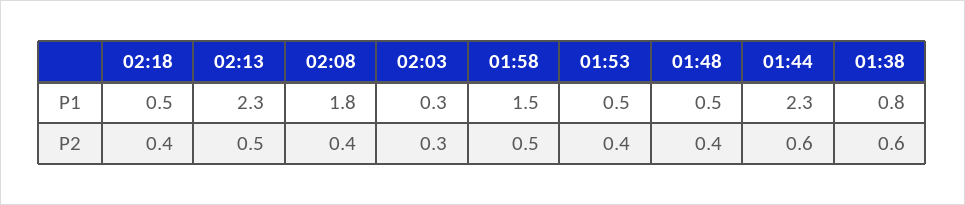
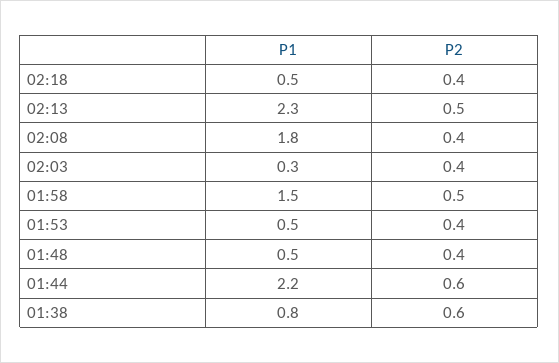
01:44, P1: 2.3 -> 2.2
02:03, P2: 0.3 -> 0.4

